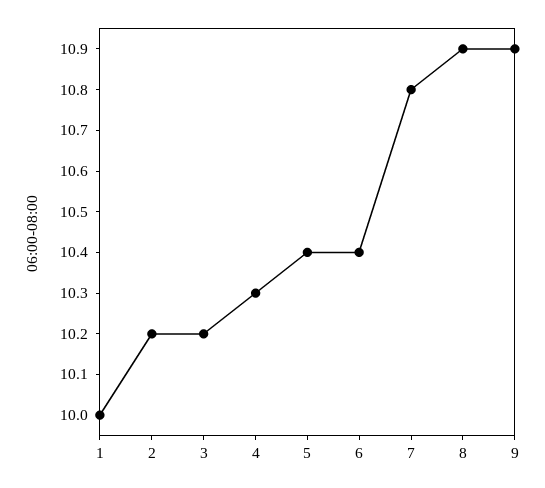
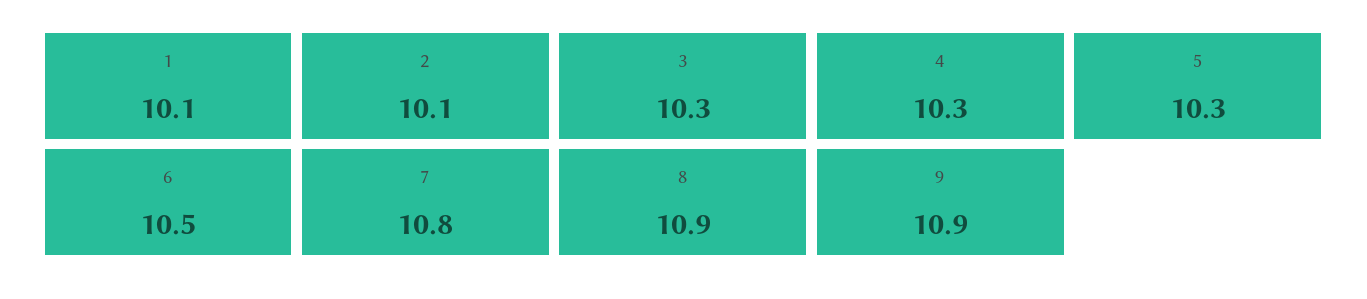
1: 10 -> 10.1
2: 10.2 -> 10.1
3: 10.2 -> 10.3
5: 10.4 -> 10.3
6: 10.4 -> 10.5

